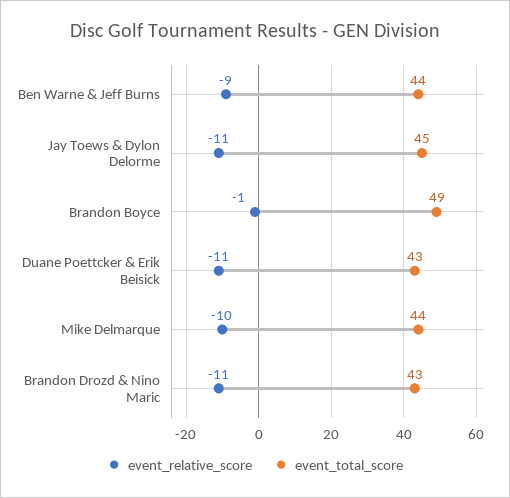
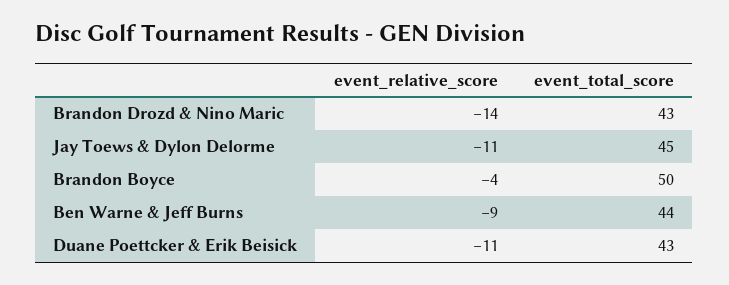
event_relative_score, Brandon Boyce: -1 -> -4
event_total_score, Brandon Boyce: 49 -> 50
event_relative_score, Mike Delmarque: -10 -> none
event_total_score, Mike Delmarque: 44 -> none
event_relative_score, Brandon Drozd & Nino Maric: -11 -> -14

